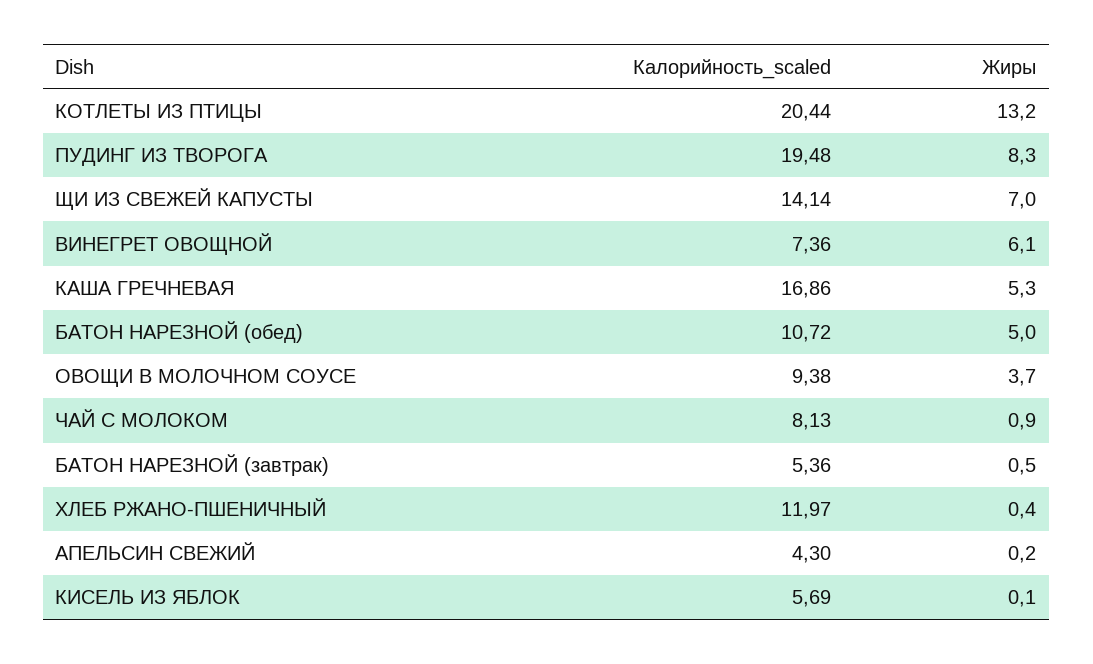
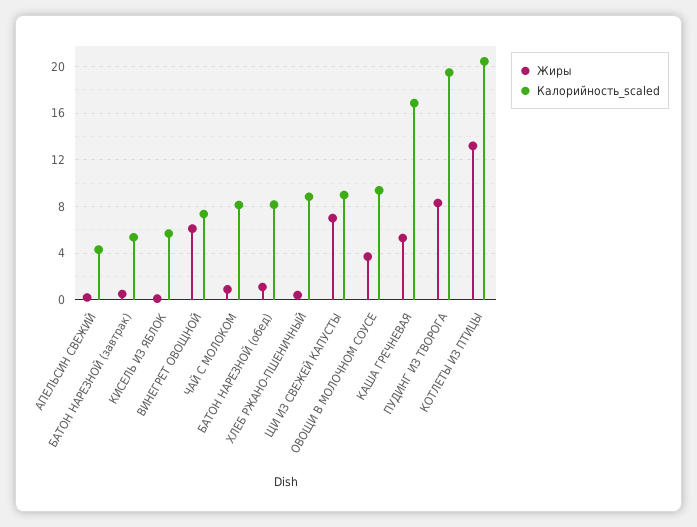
Калорийность_scaled, ЩИ ИЗ СВЕЖЕЙ КАПУСТЫ: 14.14 -> 9
Калорийность_scaled, БАТОН НАРЕЗНОЙ (обед): 10.72 -> 8
Жиры, БАТОН НАРЕЗНОЙ (обед): 5 -> 1
Калорийность_scaled, ХЛЕБ РЖАНО-ПШЕНИЧНЫЙ: 11.97 -> 9

